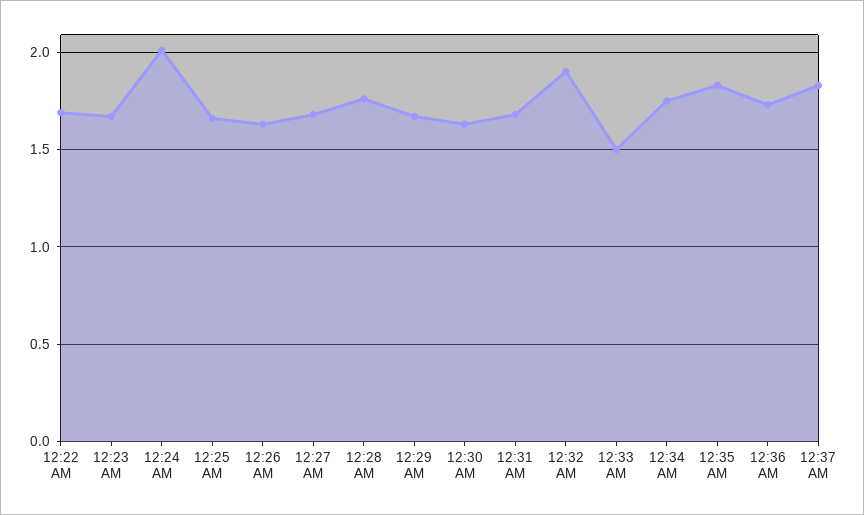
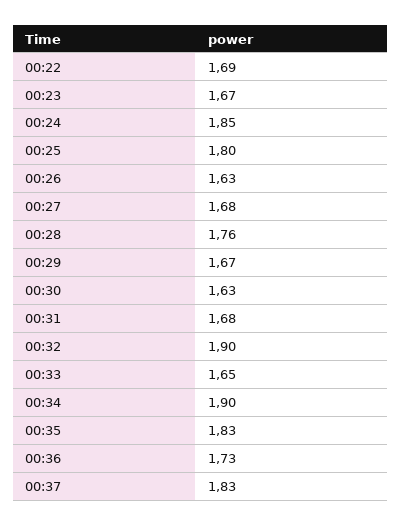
12:24 AM: 2 -> 1.85
12:25 AM: 1.65 -> 1.8
12:33 AM: 1.5 -> 1.65
12:34 AM: 1.75 -> 1.9

